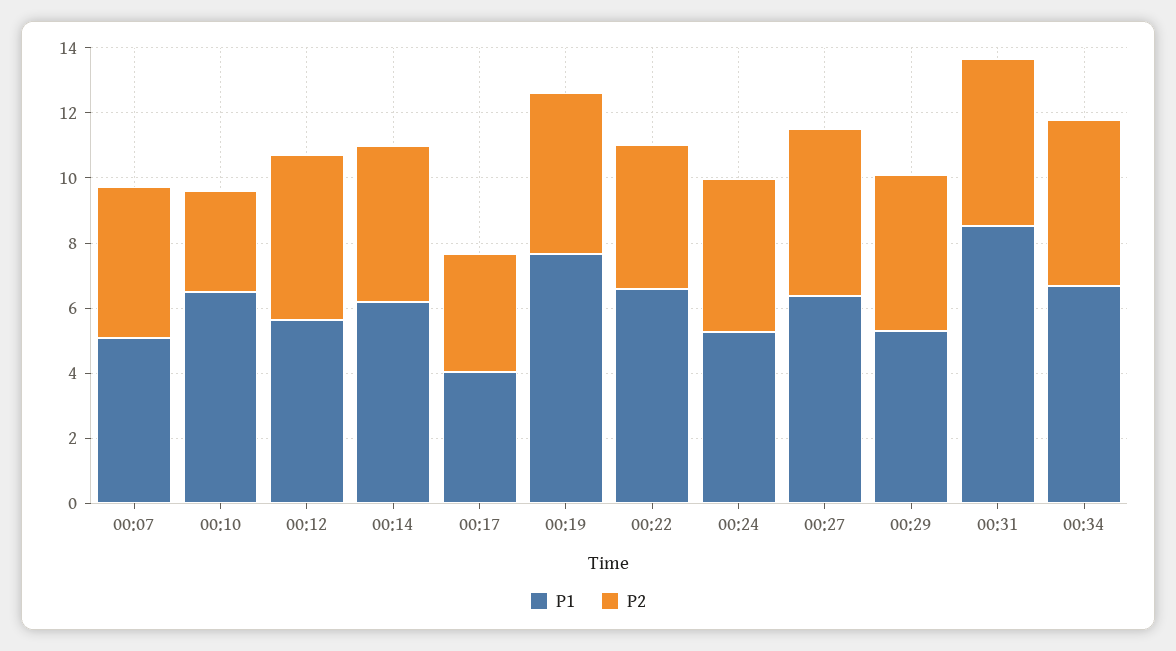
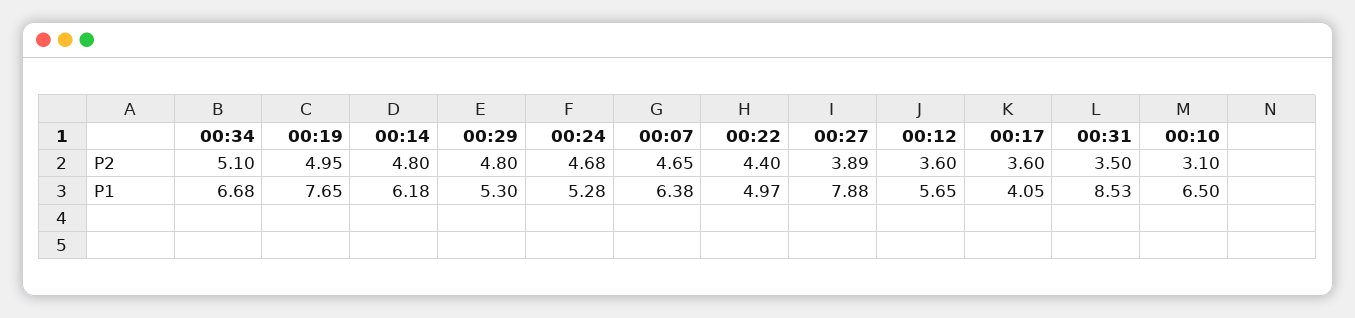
P1, 00:07: 5 -> 6.38
P2, 00:12: 5 -> 3.6
P1, 00:22: 6.5 -> 4.97
P1, 00:27: 6.5 -> 7.88
P2, 00:27: 5 -> 3.89
P2, 00:31: 5 -> 3.5

